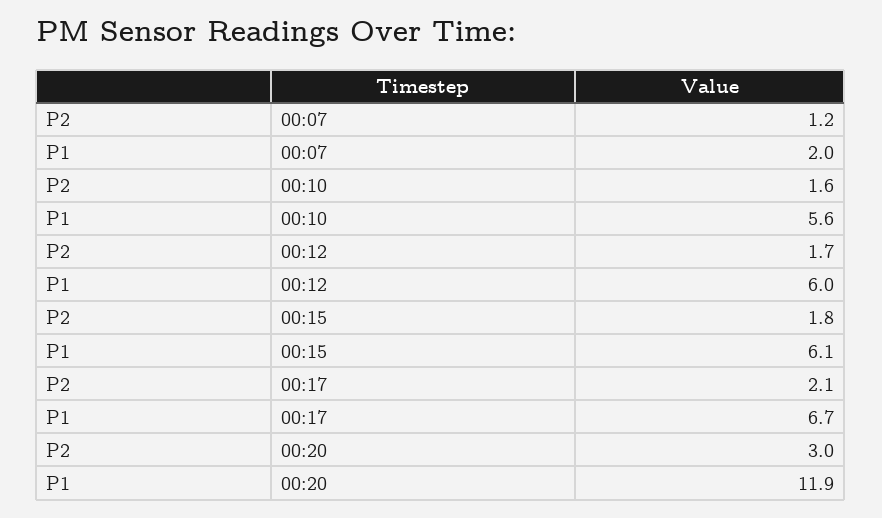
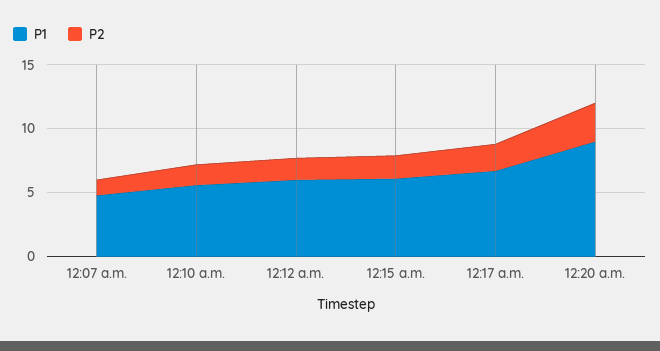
P1, 00:07: 2 -> 5
P1, 00:20: 11.9 -> 9

